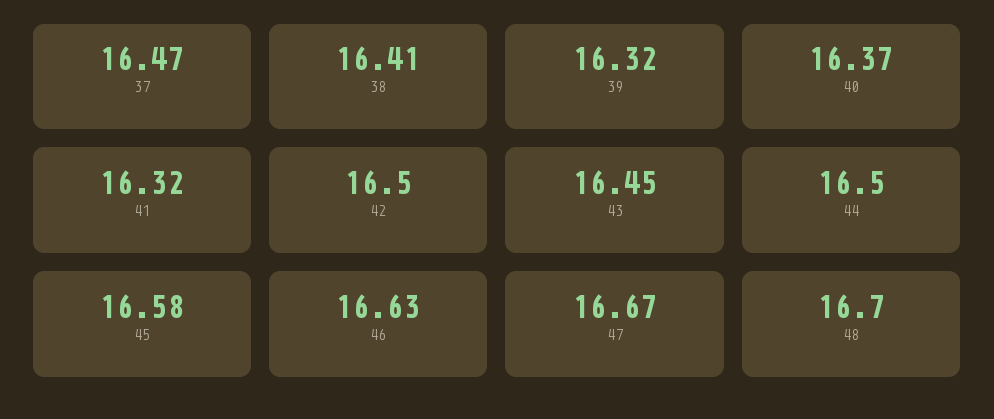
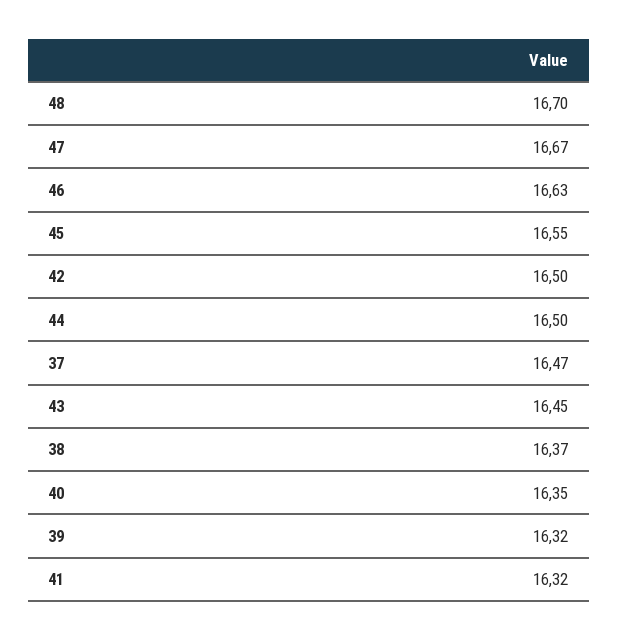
38: 16.41 -> 16.37
40: 16.37 -> 16.35
45: 16.58 -> 16.55

